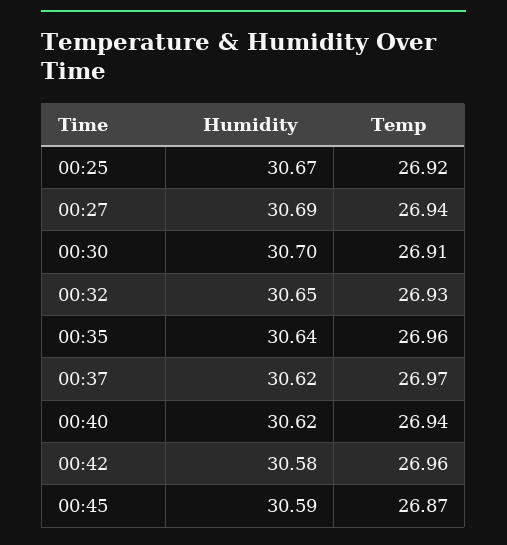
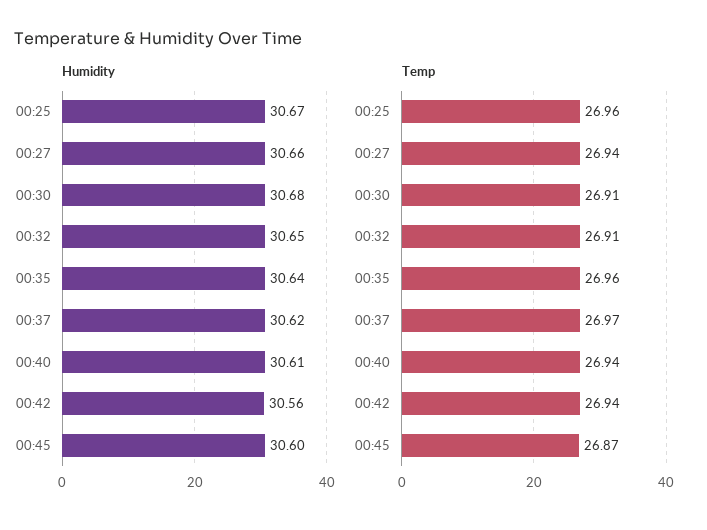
Temp, 00:25: 26.92 -> 26.96
Humidity, 00:27: 30.69 -> 30.66
Humidity, 00:30: 30.7 -> 30.68
Temp, 00:32: 26.93 -> 26.91
Humidity, 00:40: 30.62 -> 30.61
Humidity, 00:42: 30.58 -> 30.56
Temp, 00:42: 26.96 -> 26.94
Humidity, 00:45: 30.59 -> 30.6

